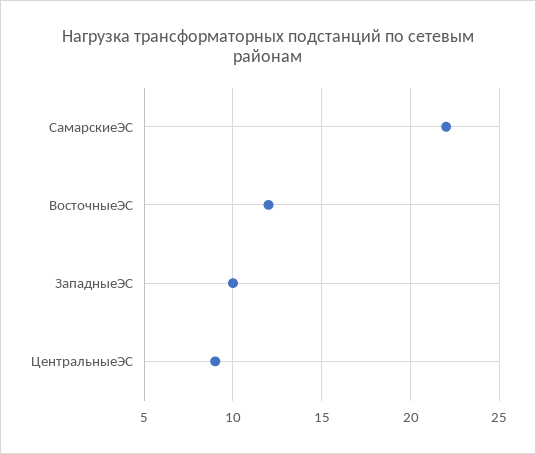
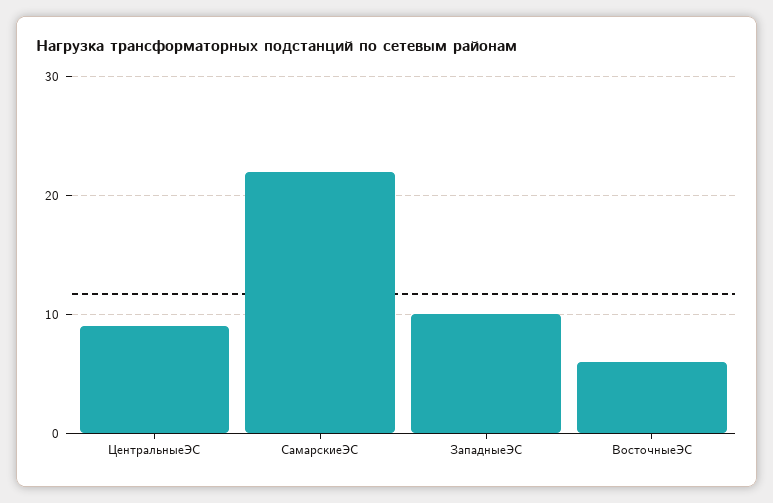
ВосточныеЭС: 12 -> 6

